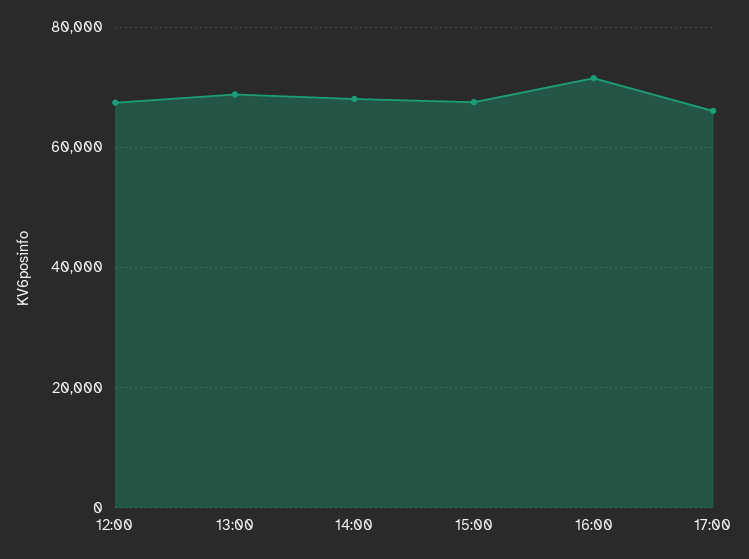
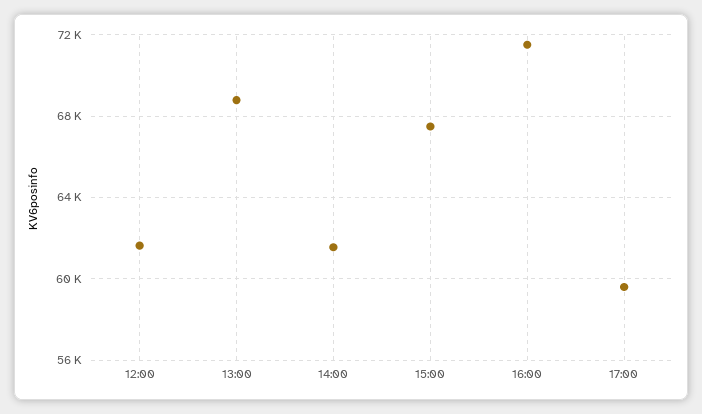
12:00: 68000 -> 61500
14:00: 68000 -> 61500
17:00: 66000 -> 59500

